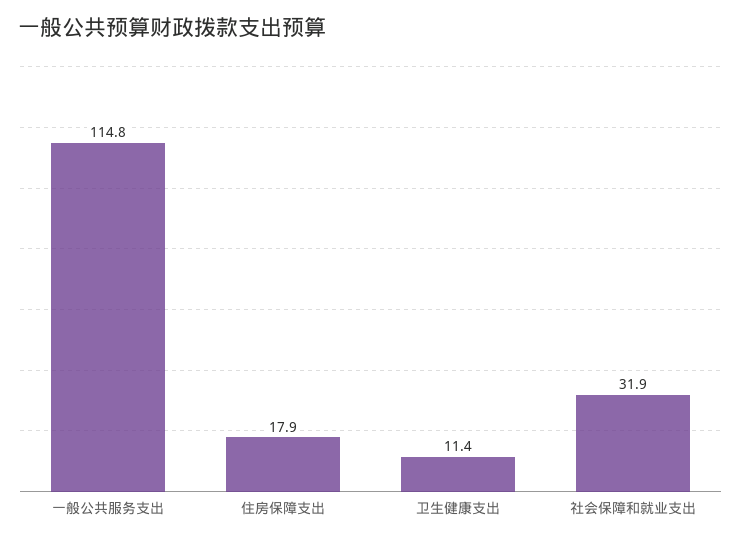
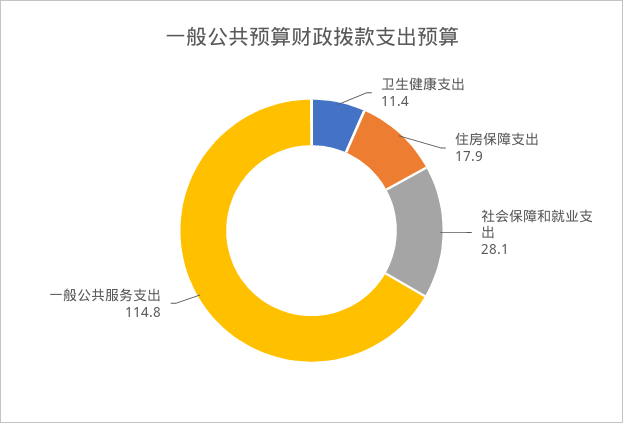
社会保障和就业支出: 31.9 -> 28.1

